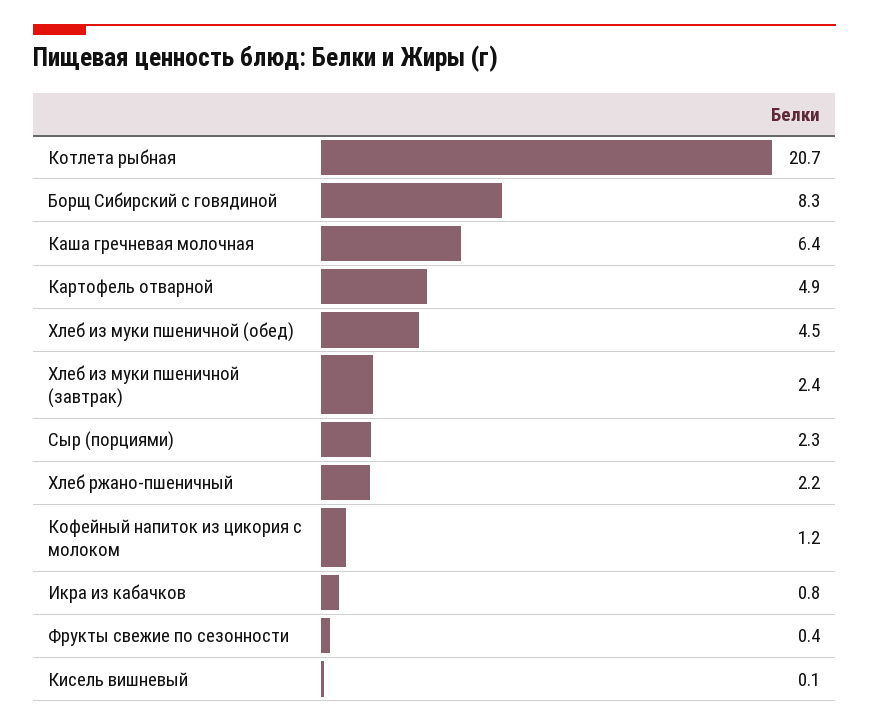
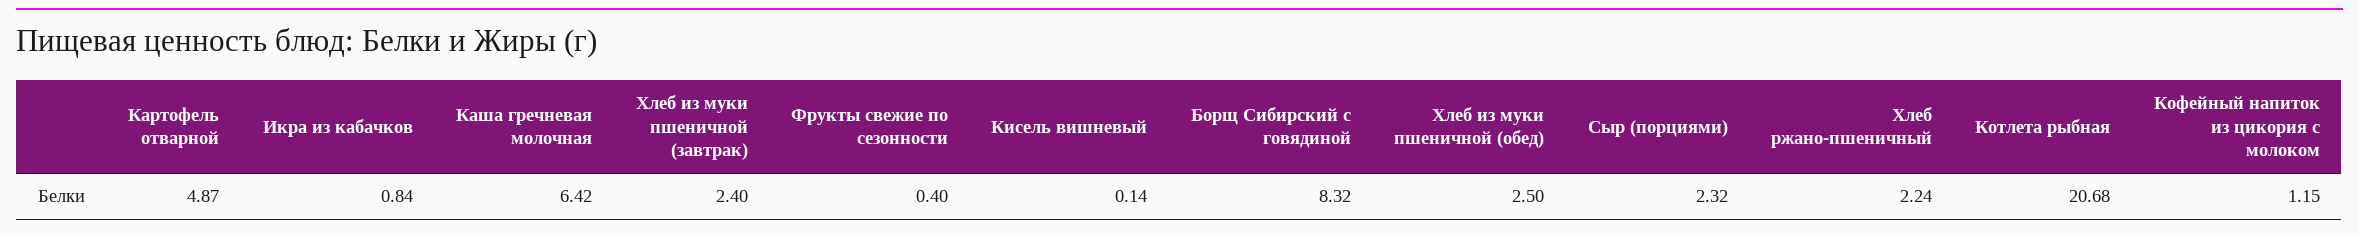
Хлеб из муки пшеничной (обед): 4.5 -> 2.5

